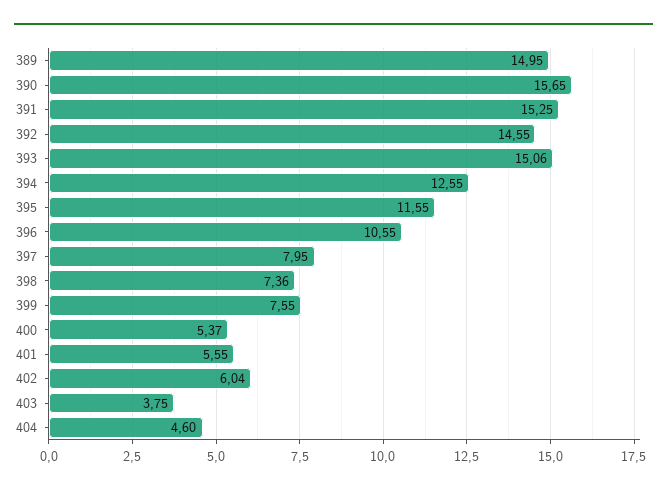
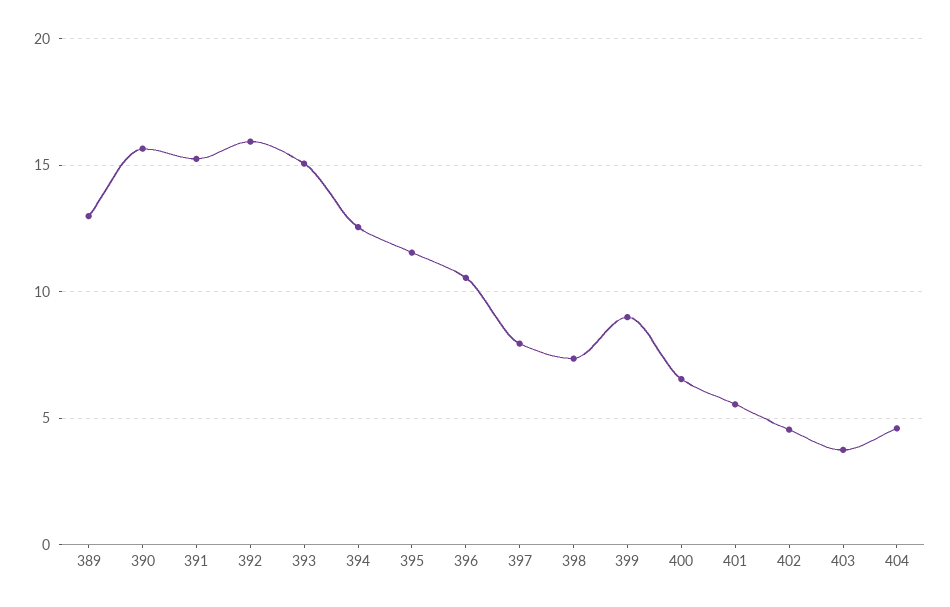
389: 14.95 -> 13
392: 14.55 -> 16
399: 7.55 -> 9
400: 5.37 -> 6.5
402: 6.04 -> 4.5

